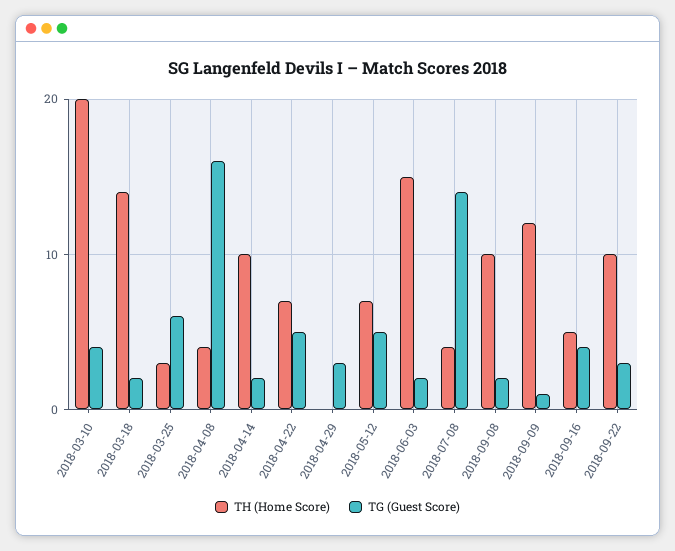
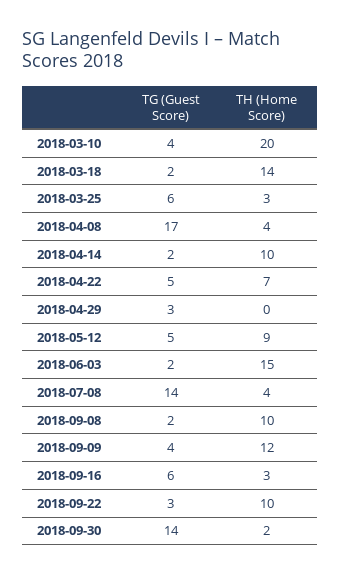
TG (Guest Score), 2018-04-08: 16 -> 17
TH (Home Score), 2018-05-12: 7 -> 9
TG (Guest Score), 2018-09-09: 1 -> 4
TH (Home Score), 2018-09-16: 5 -> 3
TG (Guest Score), 2018-09-16: 4 -> 6
TG (Guest Score), 2018-09-30: none -> 14
TH (Home Score), 2018-09-30: none -> 2

